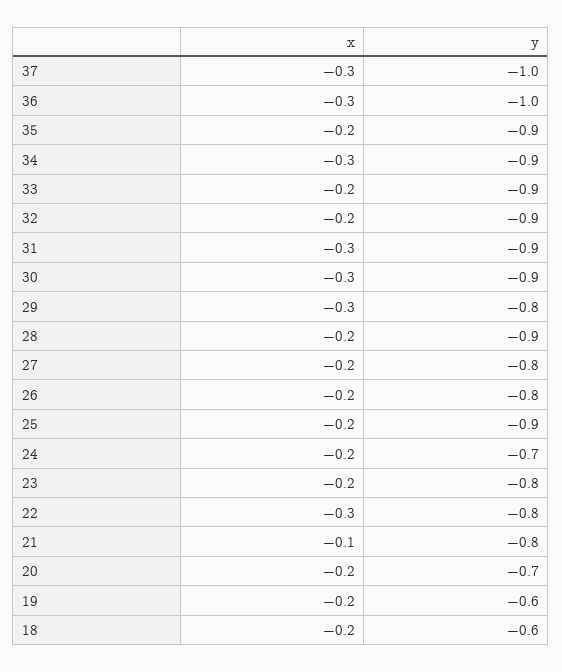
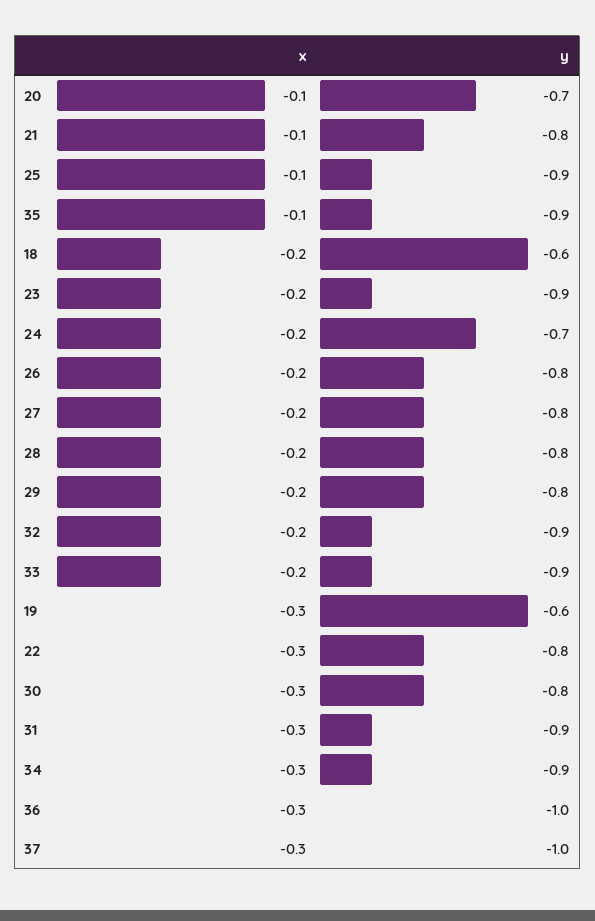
x, 35: -0.2 -> -0.1
y, 30: -0.9 -> -0.8
x, 29: -0.3 -> -0.2
y, 28: -0.9 -> -0.8
x, 25: -0.2 -> -0.1
y, 23: -0.8 -> -0.9
x, 20: -0.2 -> -0.1
x, 19: -0.2 -> -0.3

